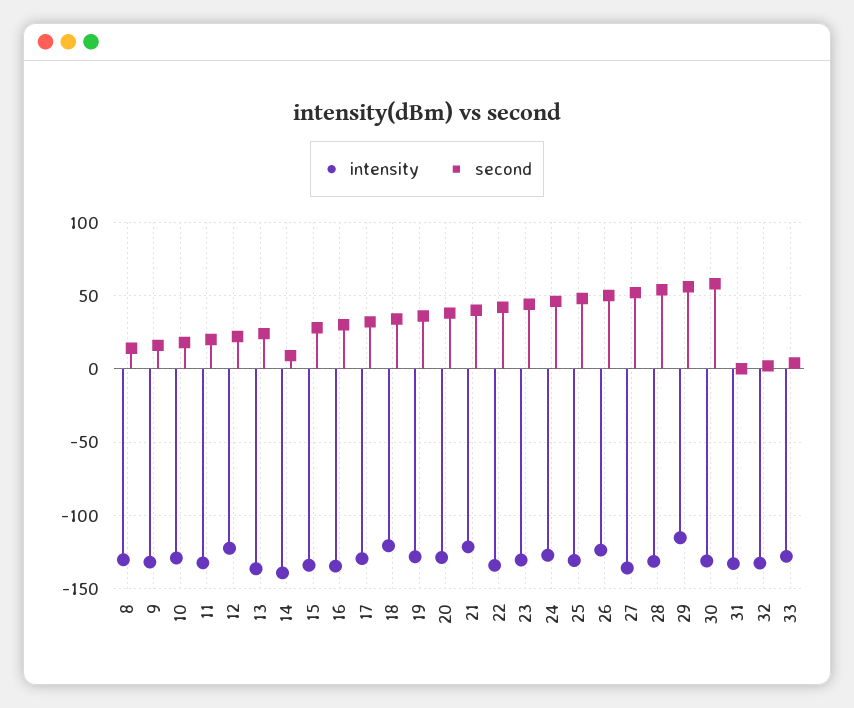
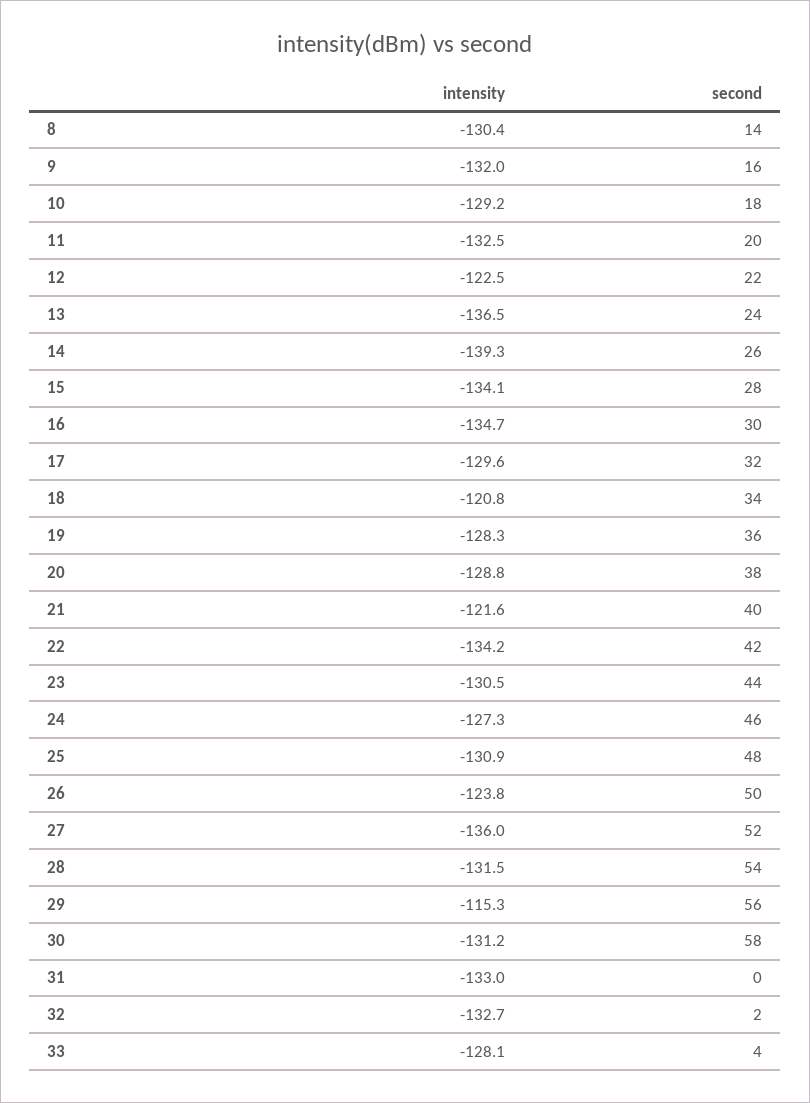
second, 14: 10 -> 26

